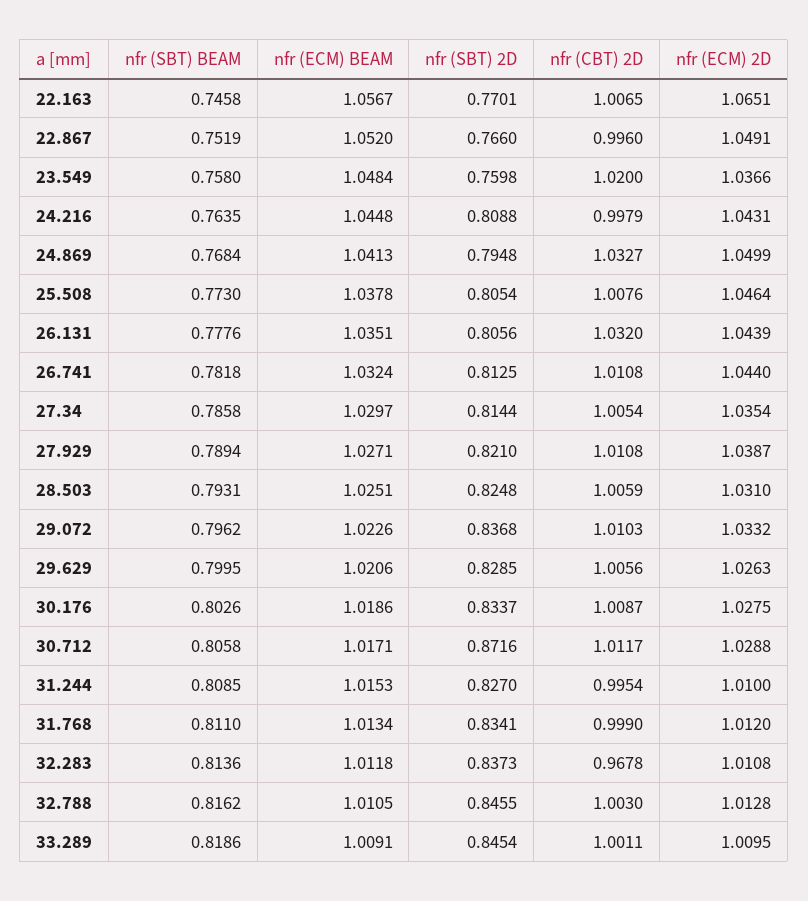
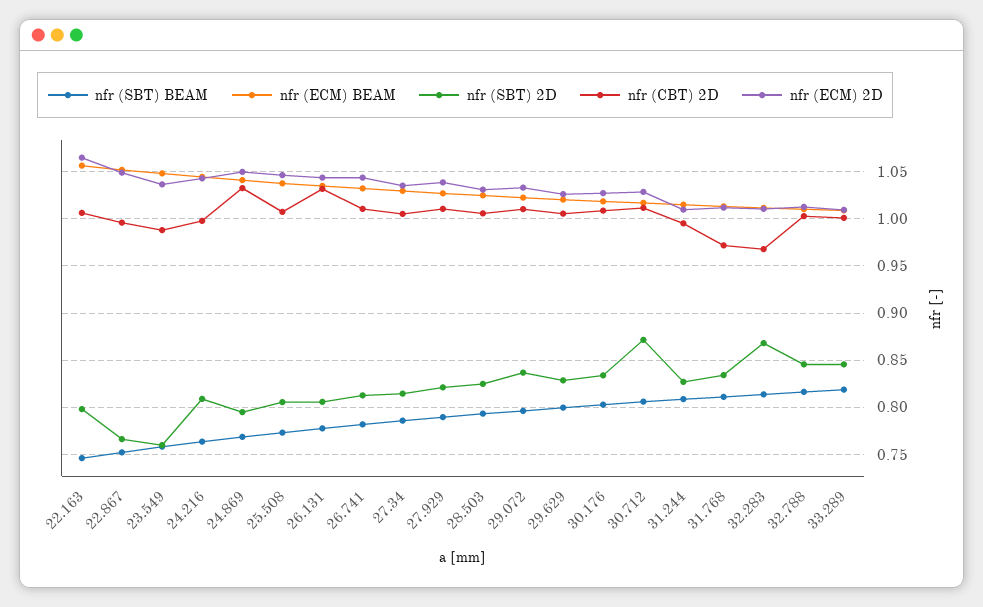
nfr (SBT) 2D, 22.163: 0.7701 -> 0.8
nfr (CBT) 2D, 23.549: 1.02 -> 0.99
nfr (CBT) 2D, 31.768: 0.999 -> 0.97
nfr (SBT) 2D, 32.283: 0.8373 -> 0.87

